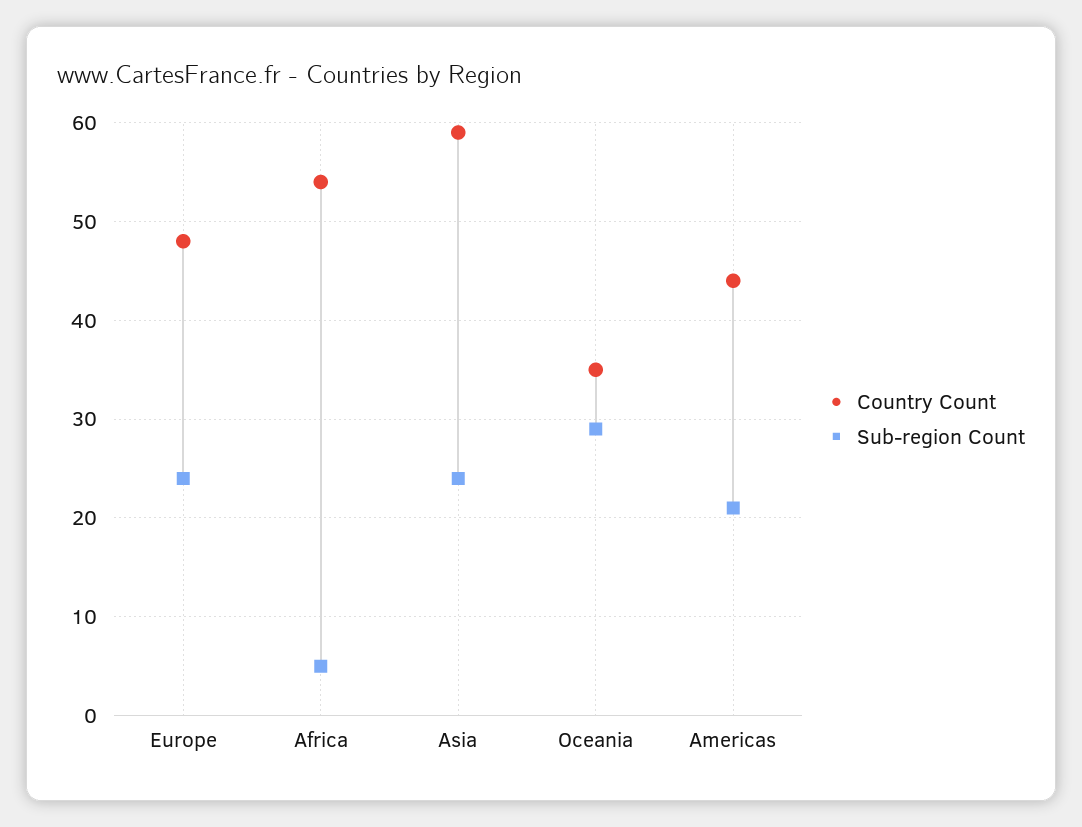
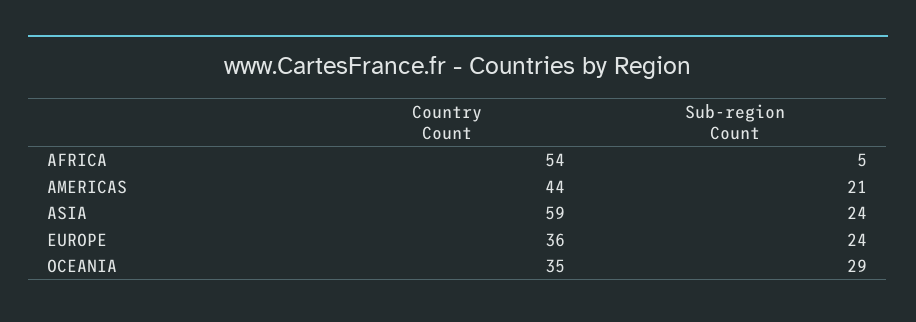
Country Count, Europe: 48 -> 36

